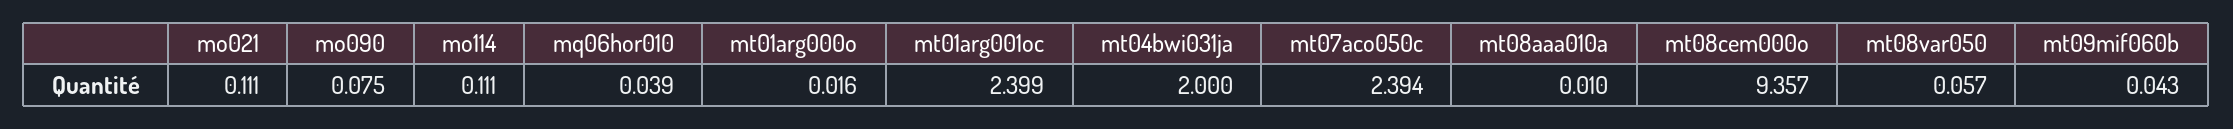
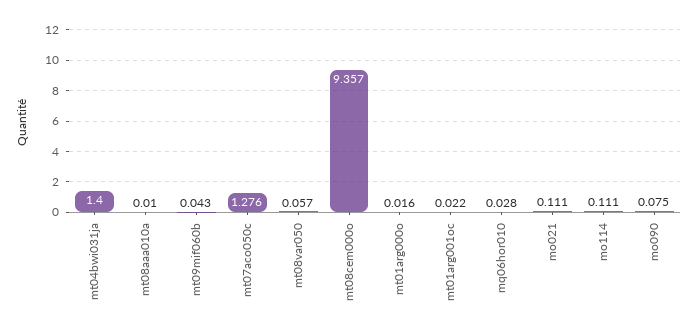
mq06hor010: 0.039 -> 0.028
mt01arg001oc: 2.399 -> 0.022
mt04bwi031ja: 2 -> 1.4
mt07aco050c: 2.394 -> 1.276

